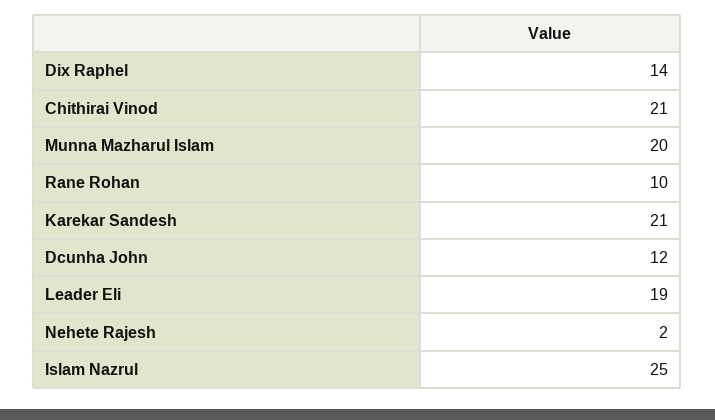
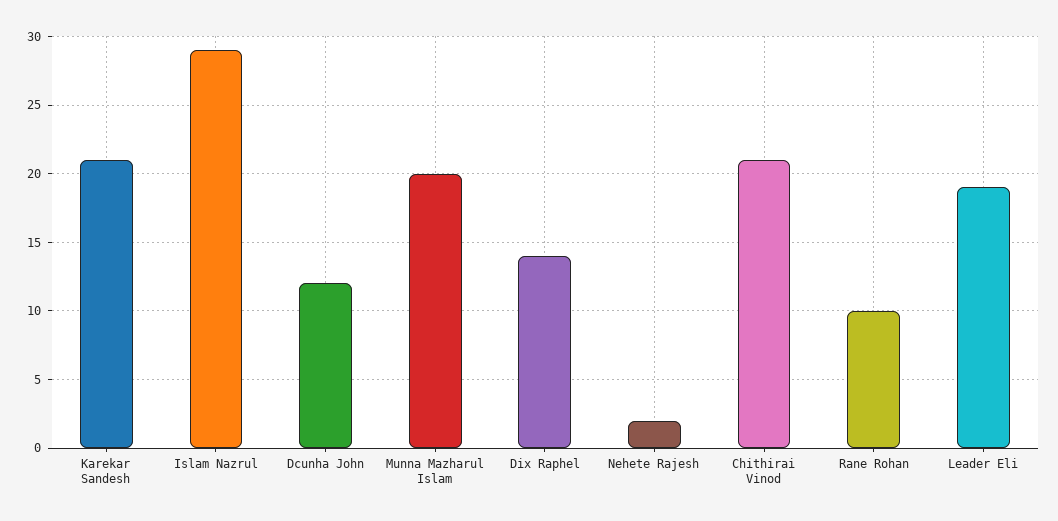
Islam Nazrul: 25 -> 29

